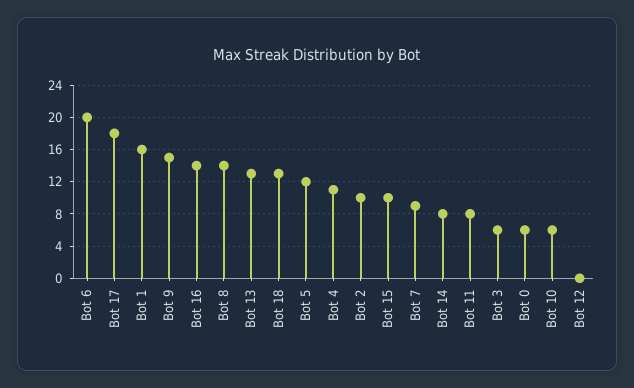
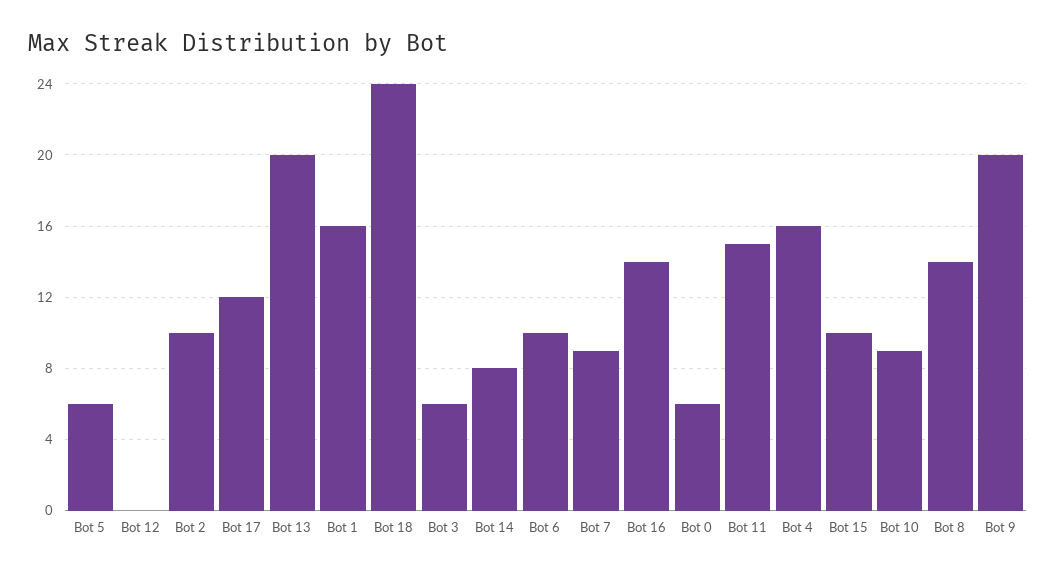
Bot 6: 20 -> 10
Bot 17: 18 -> 12
Bot 9: 15 -> 20
Bot 13: 13 -> 20
Bot 18: 13 -> 24
Bot 5: 12 -> 6
Bot 4: 11 -> 16
Bot 11: 8 -> 15
Bot 10: 6 -> 9

